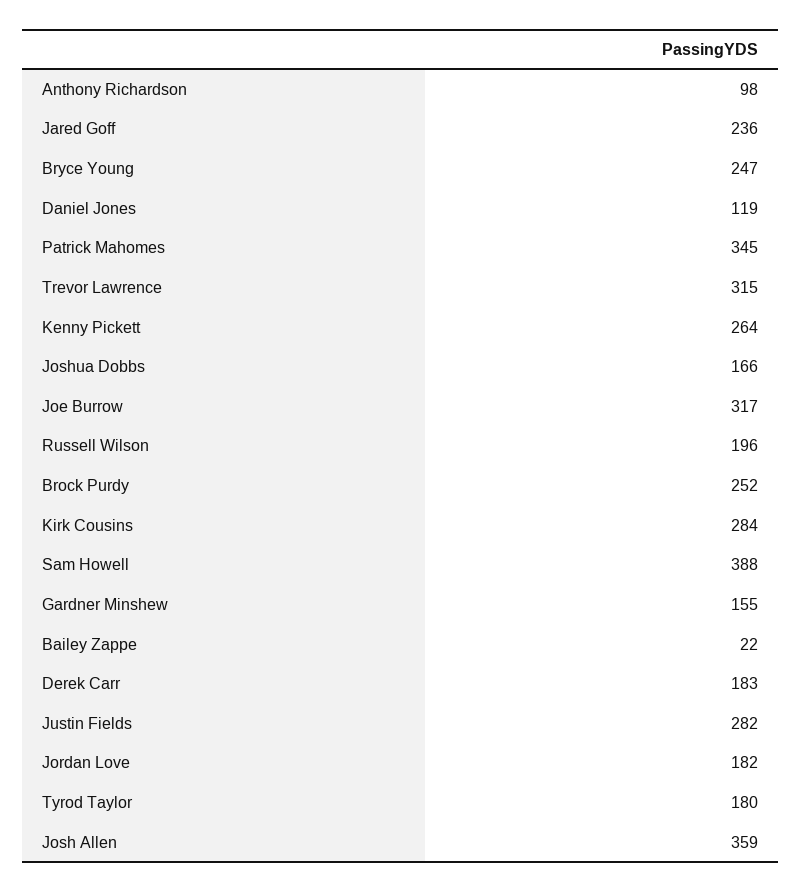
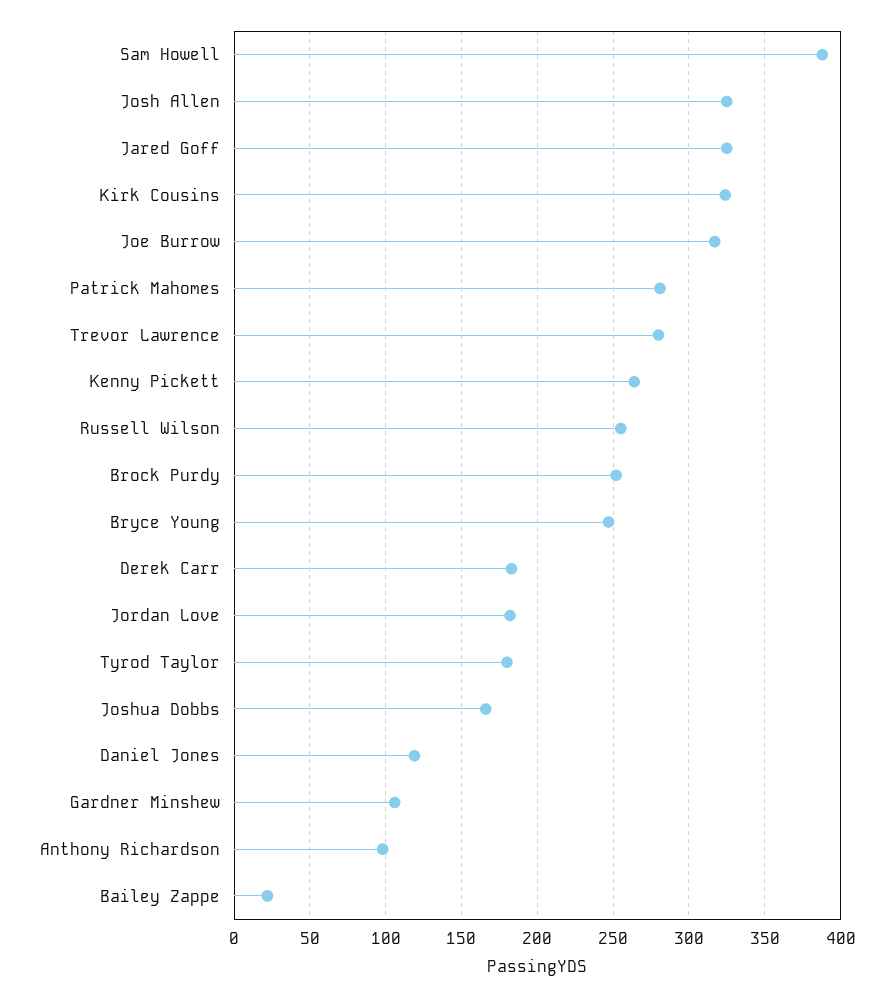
Jared Goff: 236 -> 325
Patrick Mahomes: 345 -> 280
Trevor Lawrence: 315 -> 280
Russell Wilson: 196 -> 255
Kirk Cousins: 284 -> 325
Gardner Minshew: 155 -> 105
Justin Fields: 282 -> none
Josh Allen: 359 -> 325

